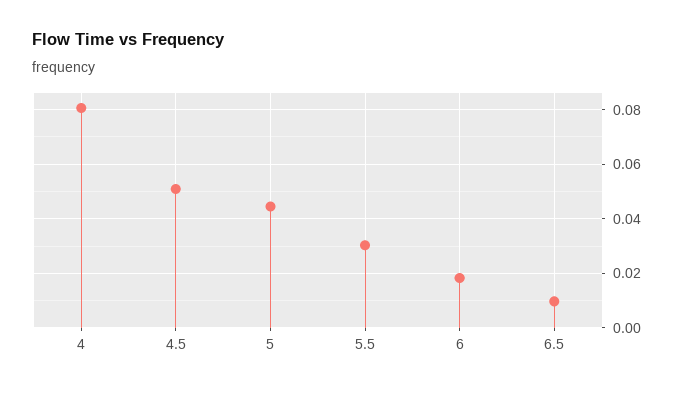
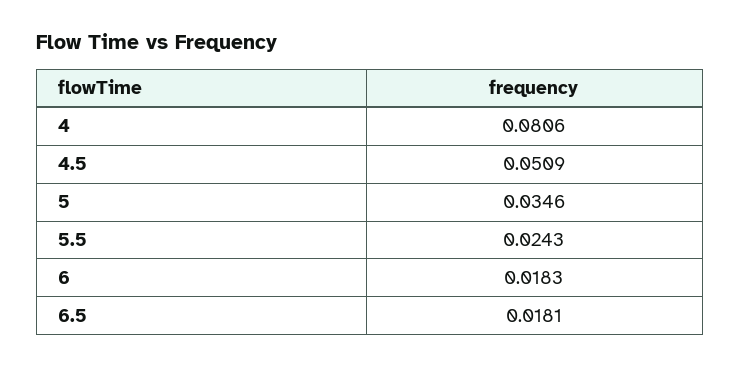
5: 0.045 -> 0.0346
5.5: 0.03 -> 0.0243
6.5: 0.01 -> 0.0181

